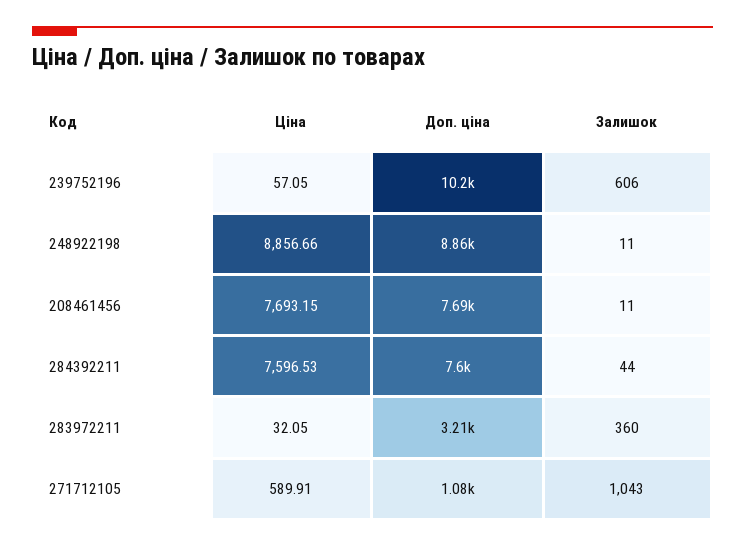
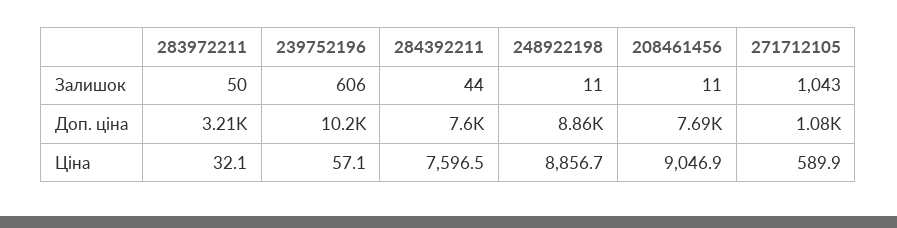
Ціна, 208461456: 7693.15 -> 9046.9
Залишок, 283972211: 360 -> 50

